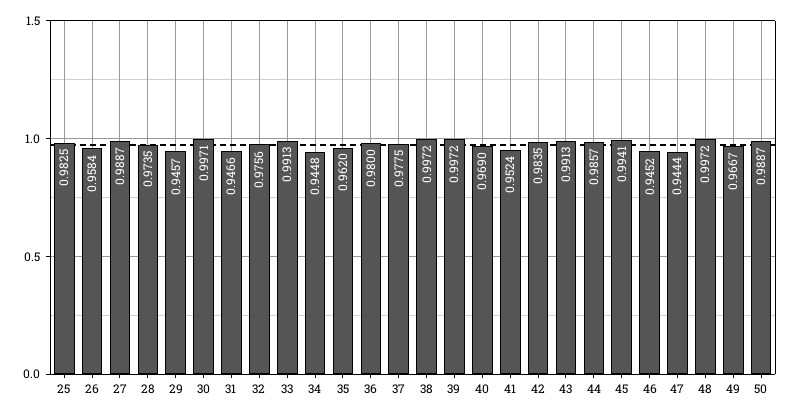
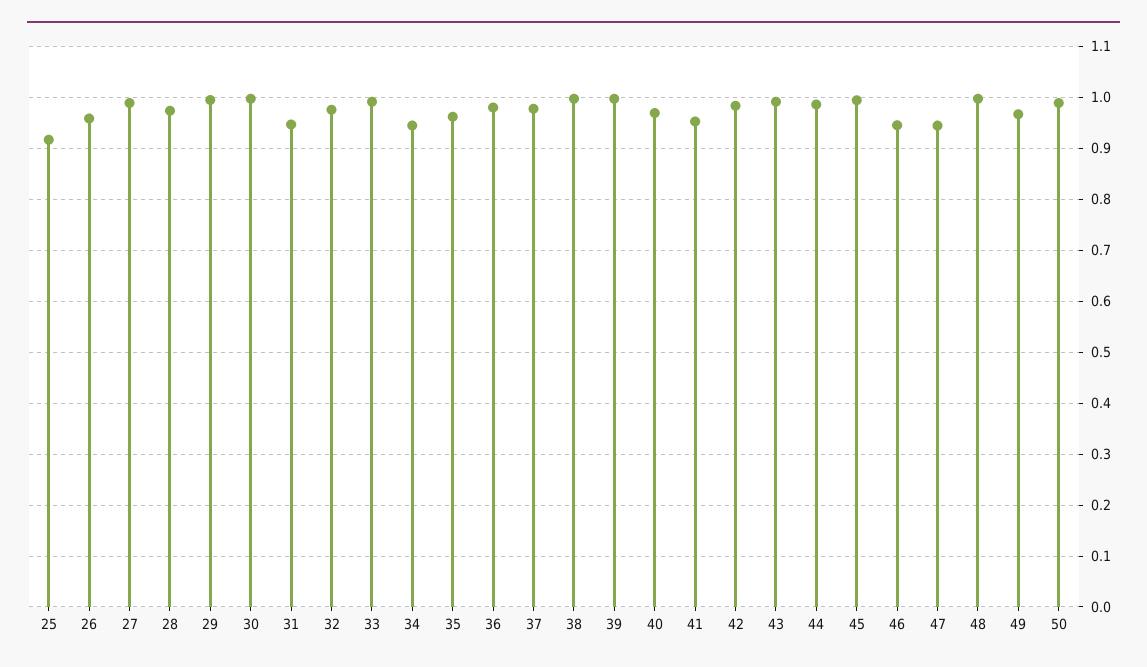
25: 0.9825 -> 0.92
29: 0.9457 -> 1

